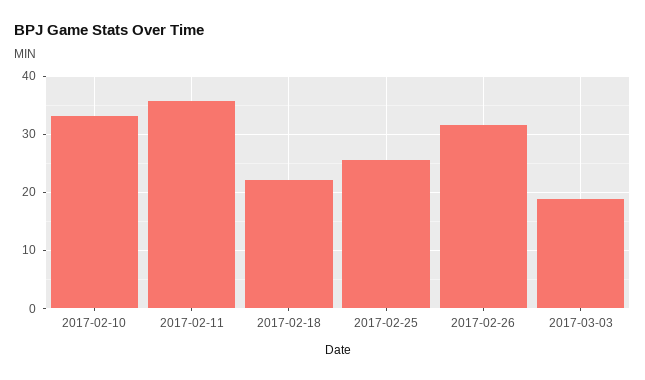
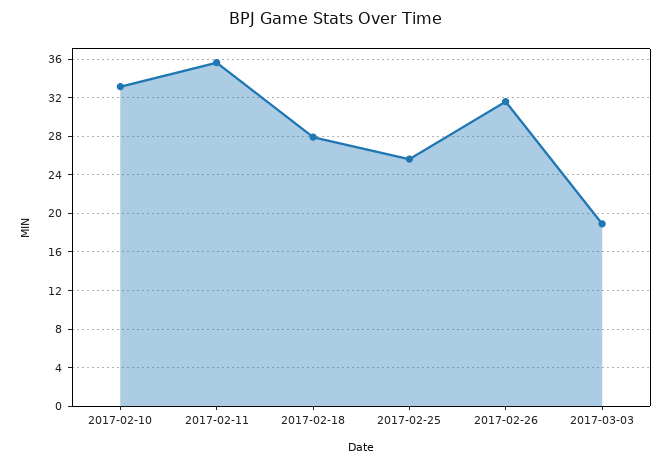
2017-02-18: 22 -> 28

